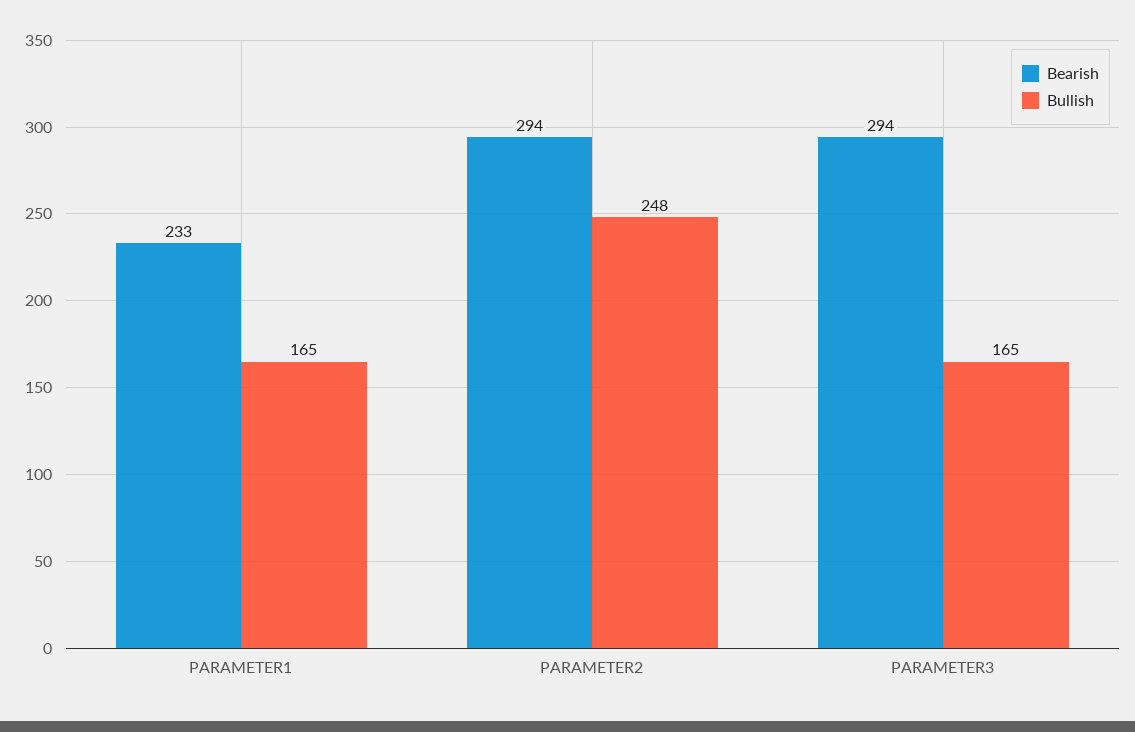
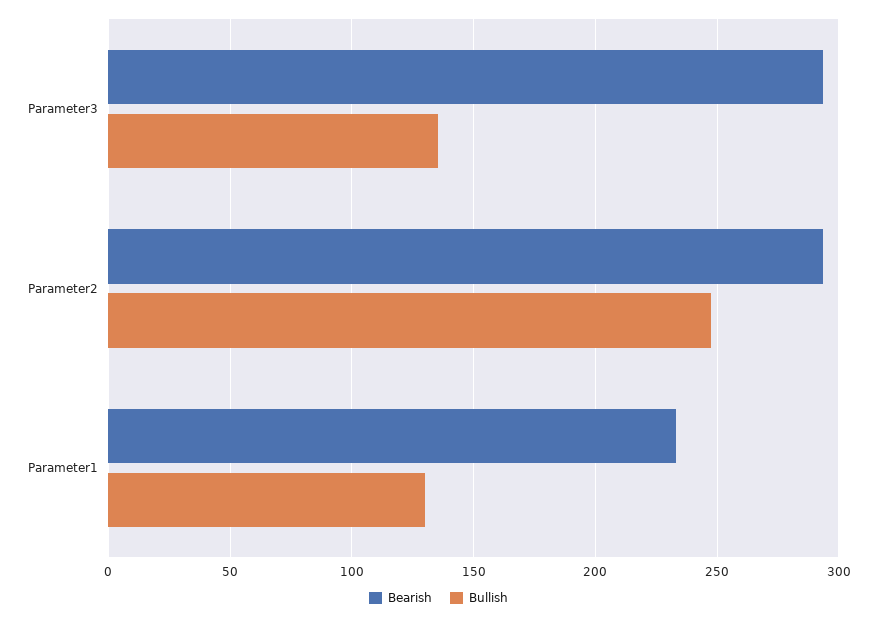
Bullish, PARAMETER1: 165 -> 130
Bullish, PARAMETER3: 165 -> 135

